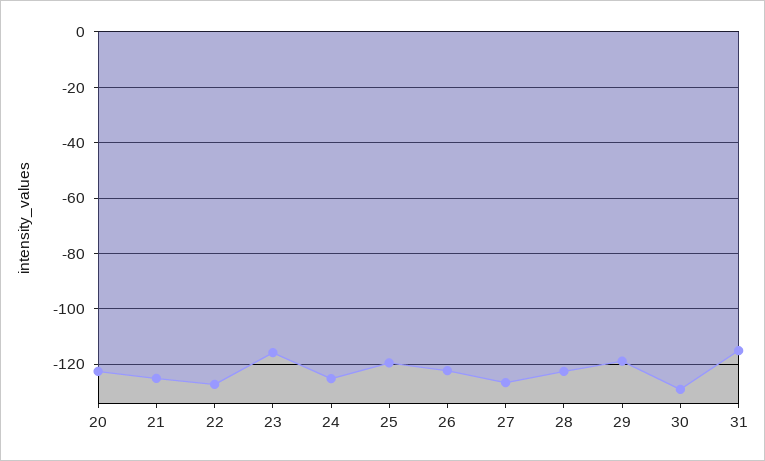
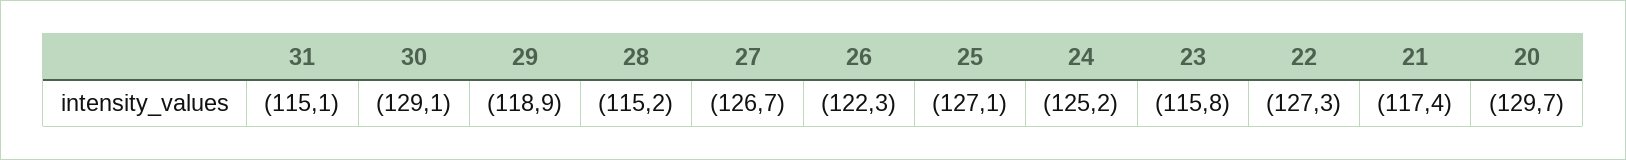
20: -122.5 -> -129.7
21: -125 -> -117.4
25: -120 -> -127.1
28: -122.5 -> -115.2

